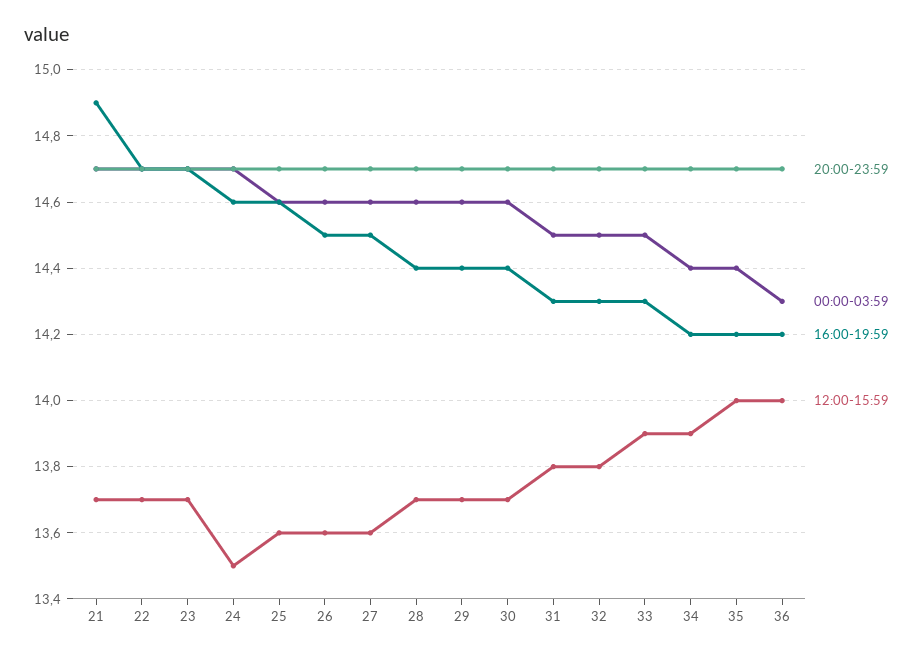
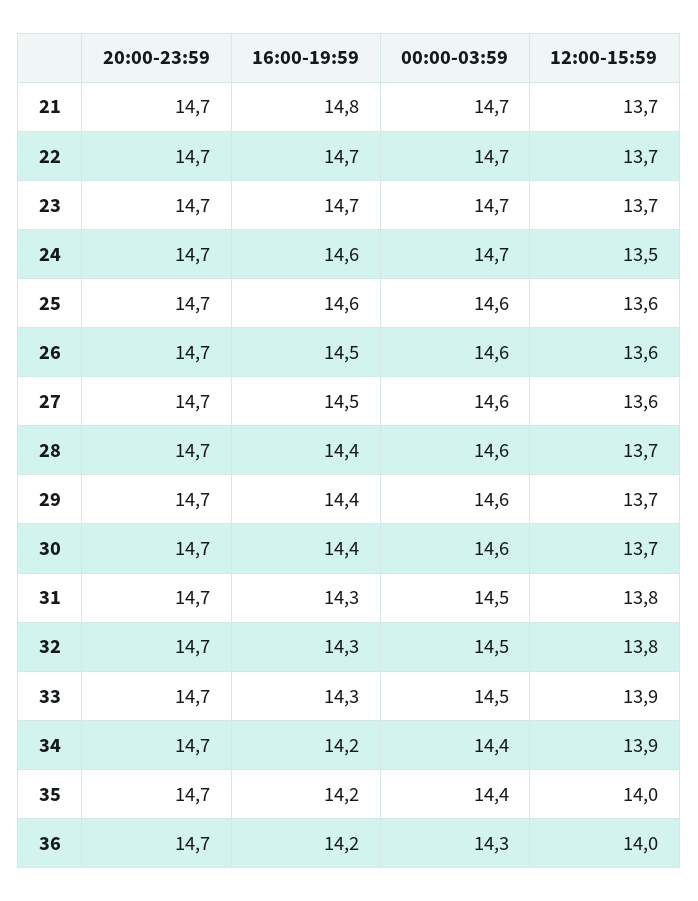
16:00-19:59, 21: 14.9 -> 14.8

